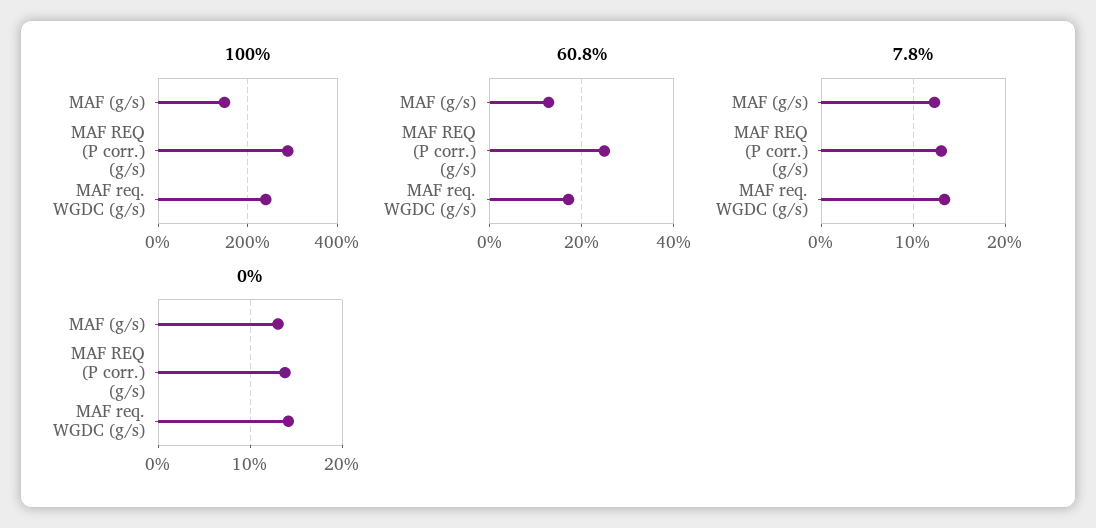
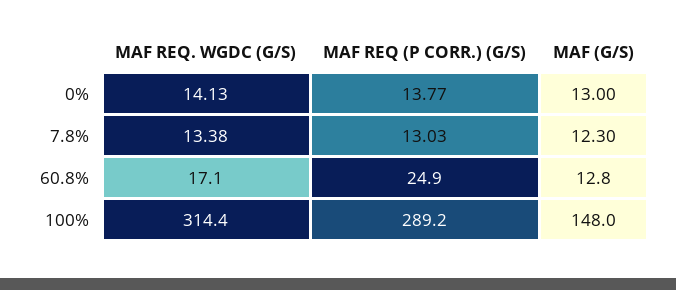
100%, MAF req. WGDC (g/s): 240 -> 314.4

